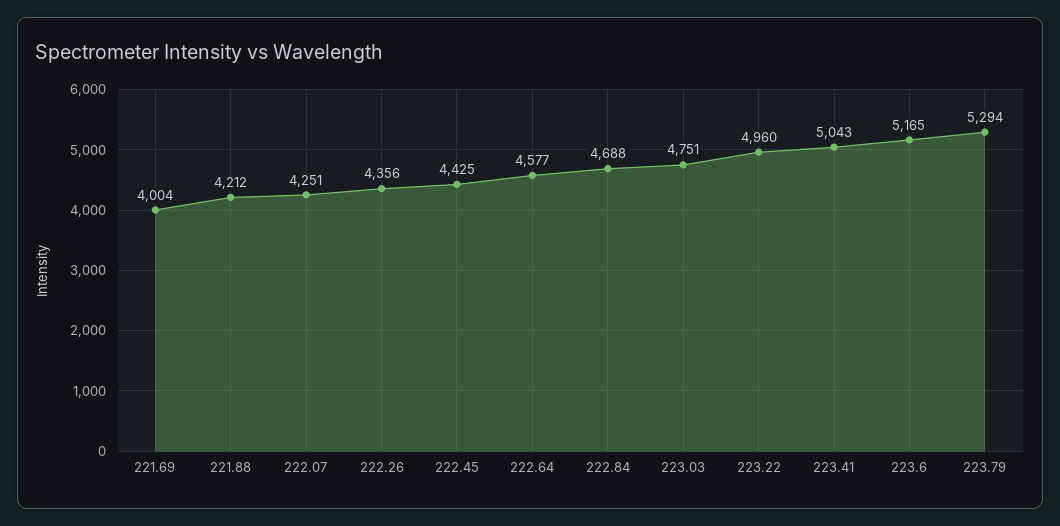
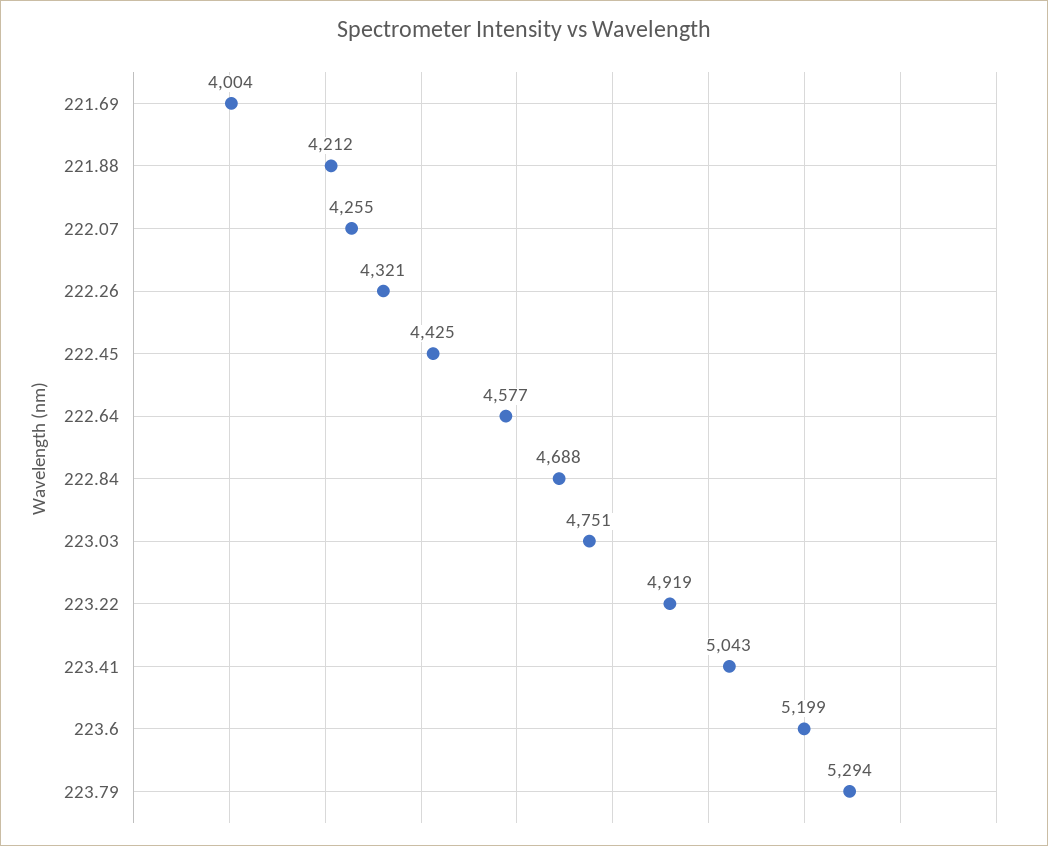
222.07: 4251 -> 4255
222.26: 4356 -> 4321
223.22: 4960 -> 4919
223.6: 5165 -> 5199

